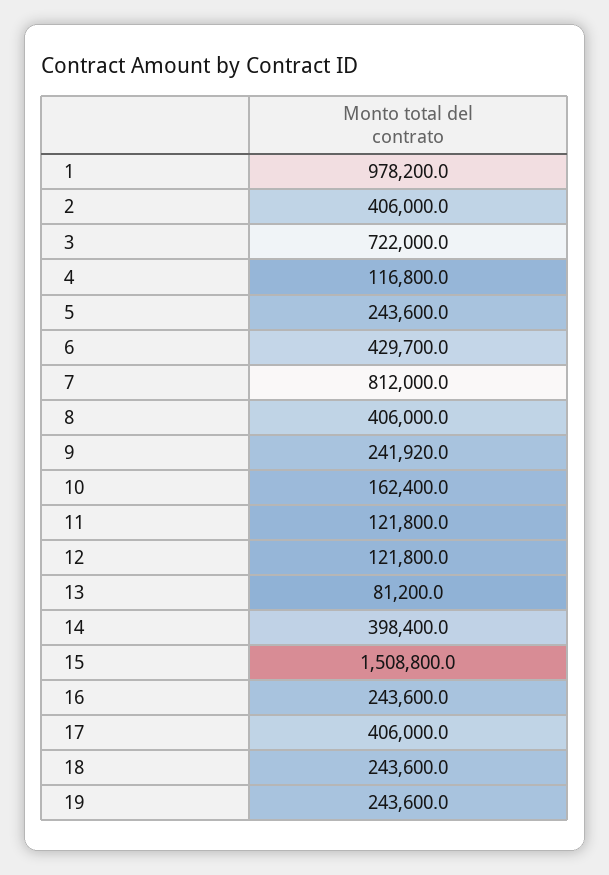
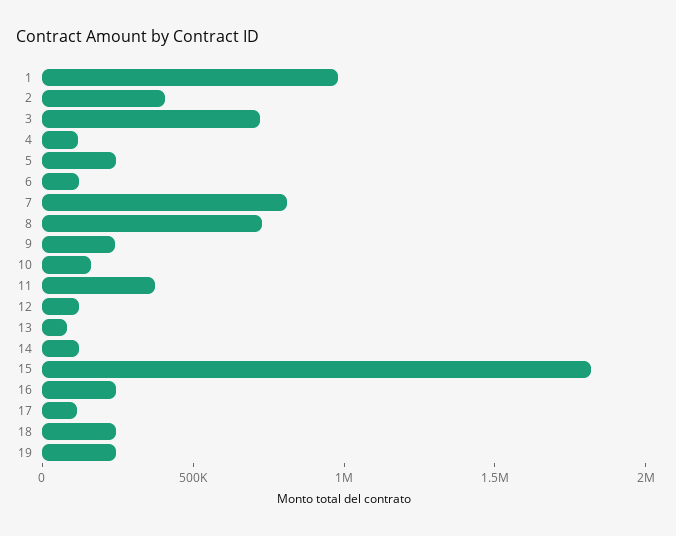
6: 429700 -> 100000
8: 406000 -> 700000
11: 121800 -> 400000
14: 398400 -> 100000
15: 1508800 -> 1800000
17: 406000 -> 100000

